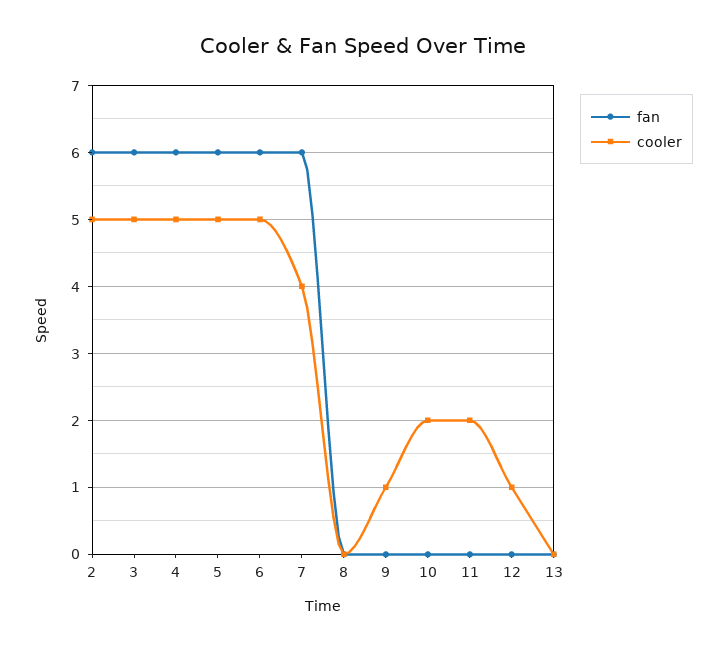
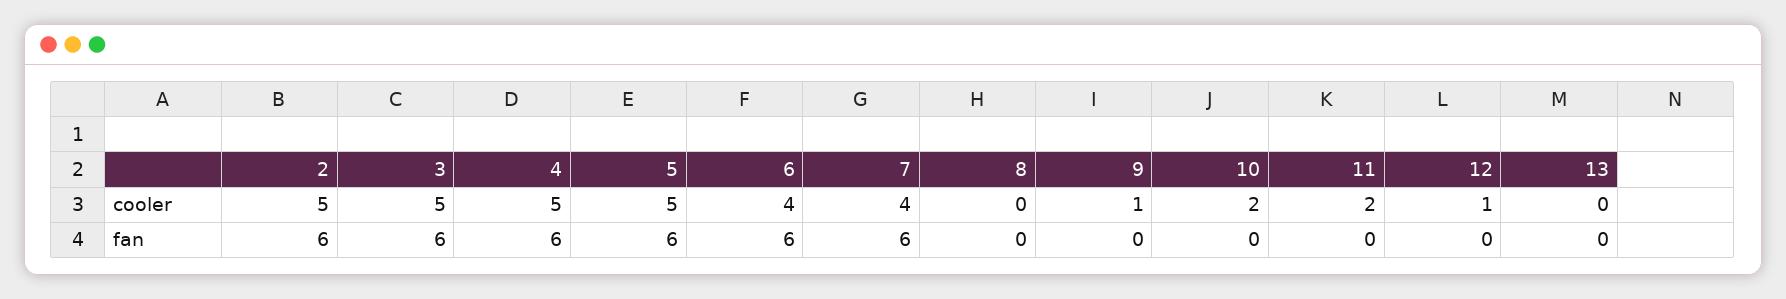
cooler, 6: 5 -> 4

